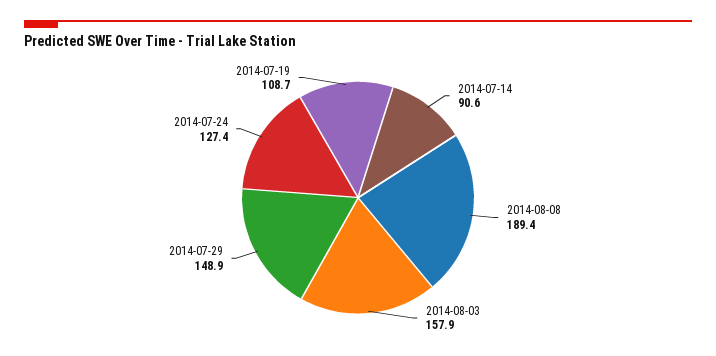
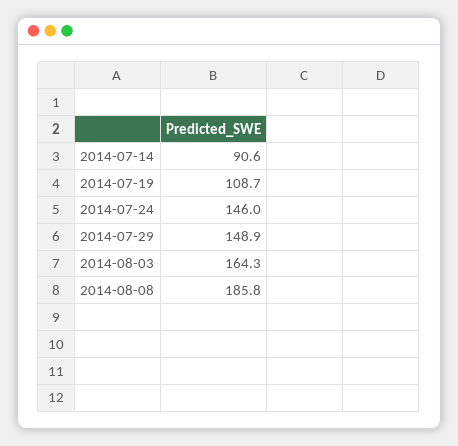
2014-08-08: 189.4 -> 185.8
2014-08-03: 157.9 -> 164.3
2014-07-24: 127.4 -> 146

